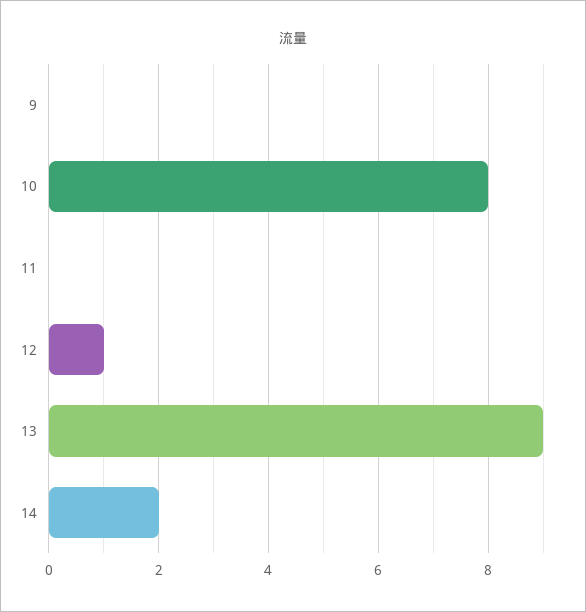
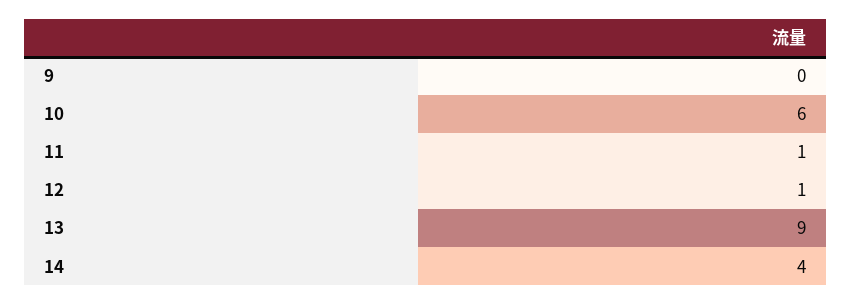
10: 8 -> 6
11: 0 -> 1
14: 2 -> 4

